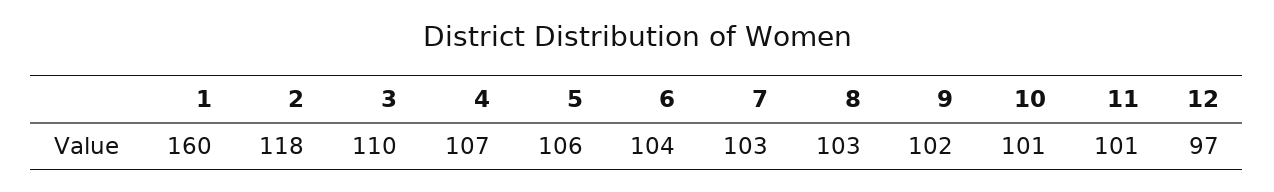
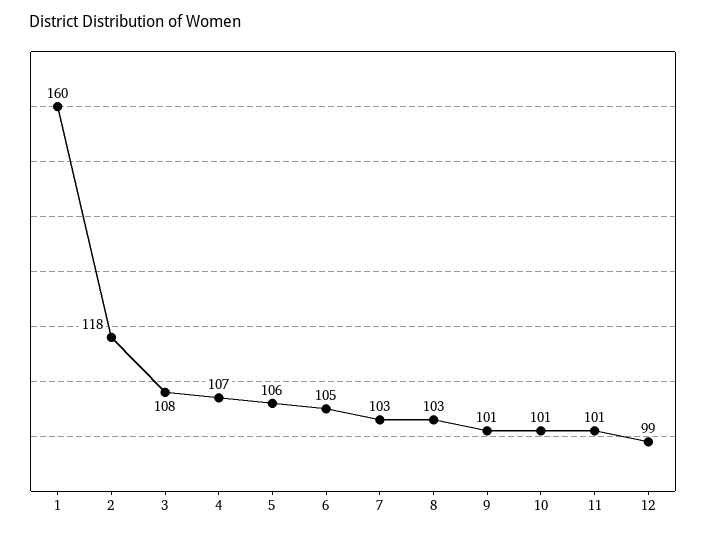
3: 110 -> 108
6: 104 -> 105
9: 102 -> 101
12: 97 -> 99

